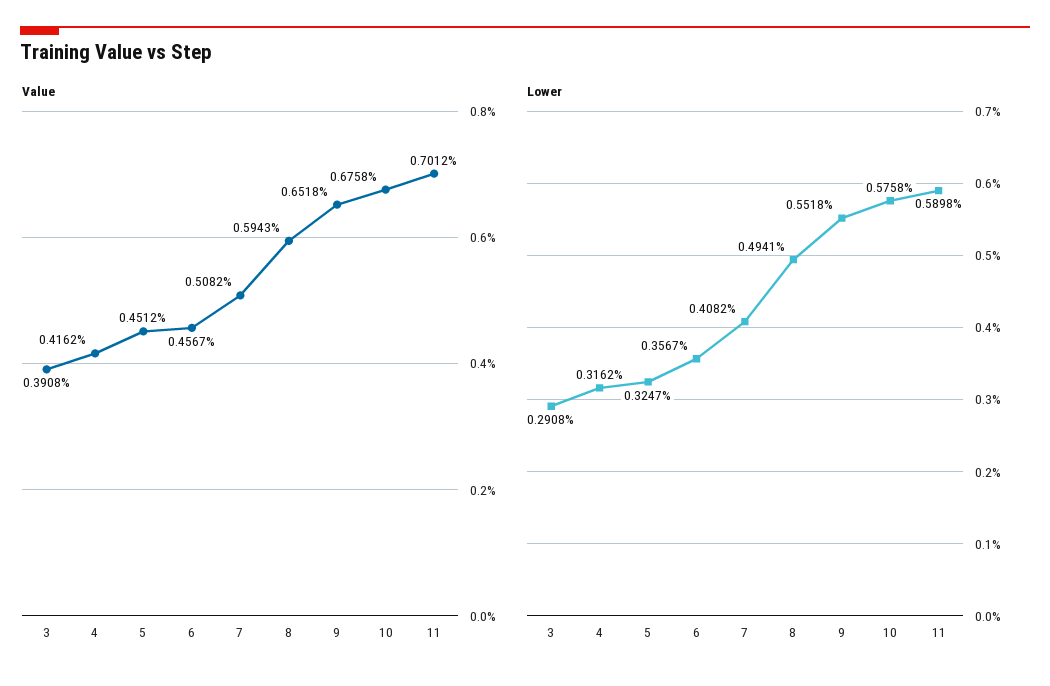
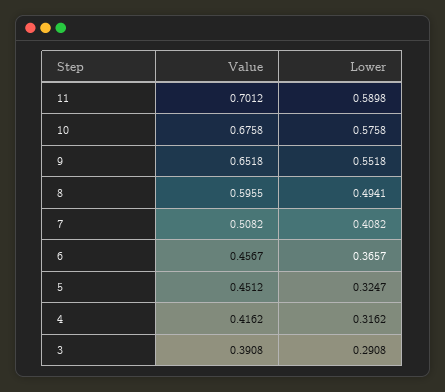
Value, 8: 0.5943 -> 0.5955
Lower, 6: 0.3567 -> 0.3657

